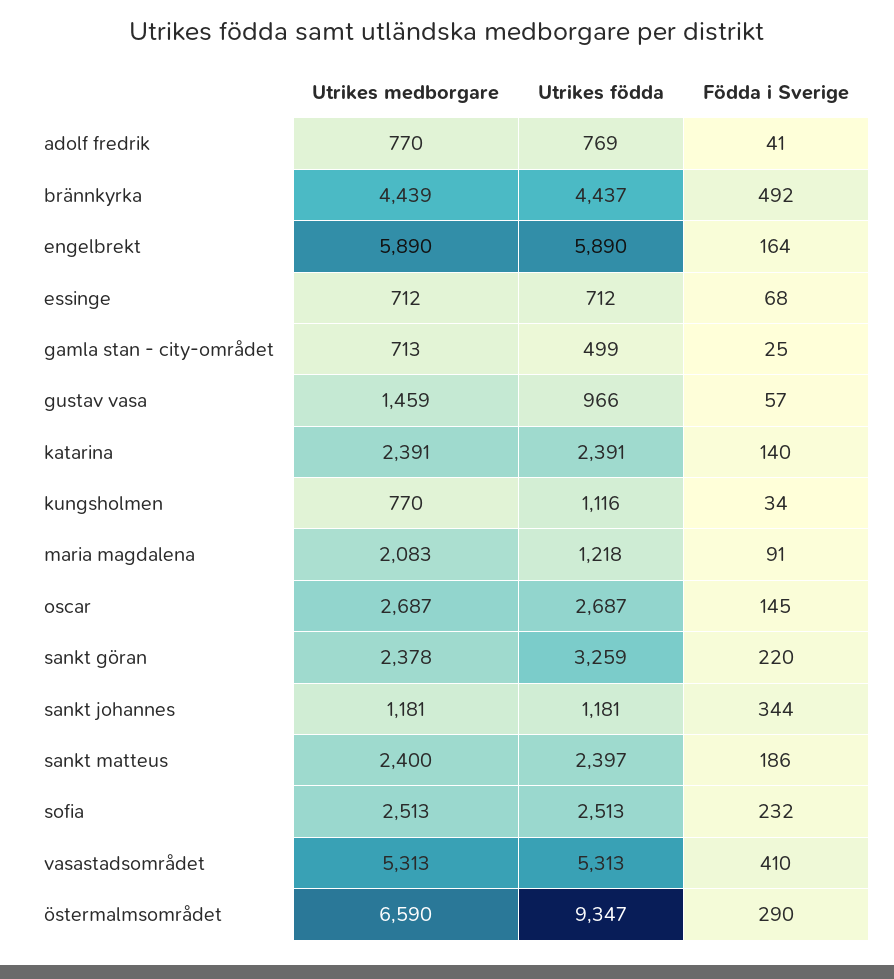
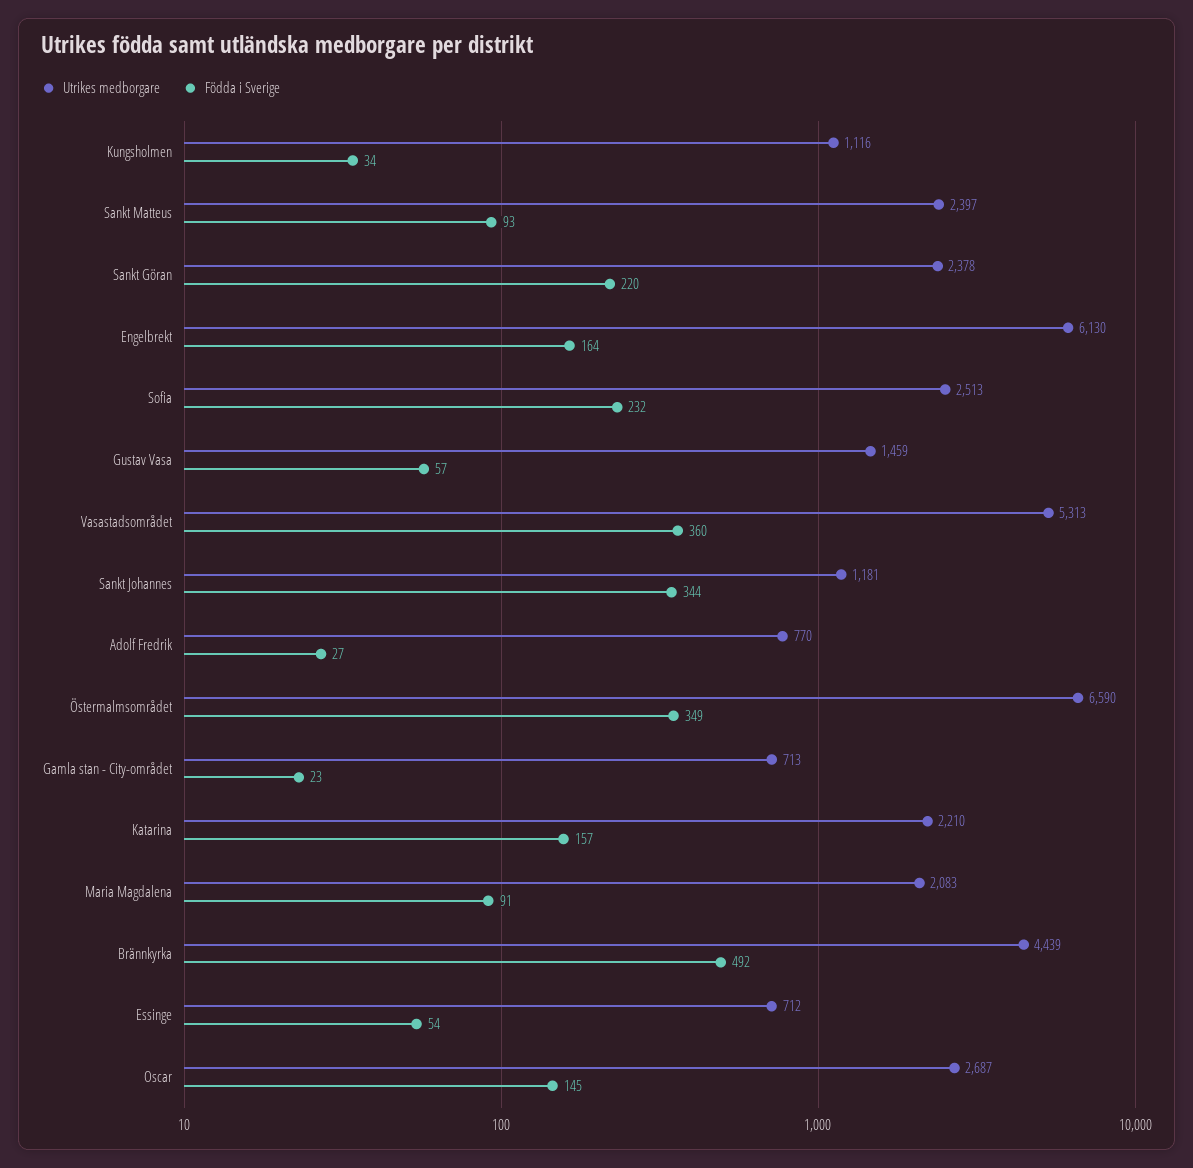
Utrikes födda, adolf fredrik: 769 -> none
Födda i Sverige, adolf fredrik: 41 -> 27
Utrikes födda, brännkyrka: 4437 -> none
Utrikes medborgare, engelbrekt: 5890 -> 6130
Utrikes födda, engelbrekt: 5890 -> none
Utrikes födda, essinge: 712 -> none
Födda i Sverige, essinge: 68 -> 54
Utrikes födda, gamla stan - city-området: 499 -> none
Födda i Sverige, gamla stan - city-området: 25 -> 23
Utrikes födda, gustav vasa: 966 -> none
Utrikes medborgare, katarina: 2391 -> 2210
Utrikes födda, katarina: 2391 -> none
Födda i Sverige, katarina: 140 -> 157
Utrikes medborgare, kungsholmen: 770 -> 1116
Utrikes födda, kungsholmen: 1116 -> none
Utrikes födda, maria magdalena: 1218 -> none
Utrikes födda, oscar: 2687 -> none
Utrikes födda, sankt göran: 3259 -> none
Utrikes födda, sankt johannes: 1181 -> none
Utrikes medborgare, sankt matteus: 2400 -> 2397
Utrikes födda, sankt matteus: 2397 -> none
Födda i Sverige, sankt matteus: 186 -> 93
Utrikes födda, sofia: 2513 -> none
Utrikes födda, vasastadsområdet: 5313 -> none
Födda i Sverige, vasastadsområdet: 410 -> 360
Utrikes födda, östermalmsområdet: 9347 -> none
Födda i Sverige, östermalmsområdet: 290 -> 349

